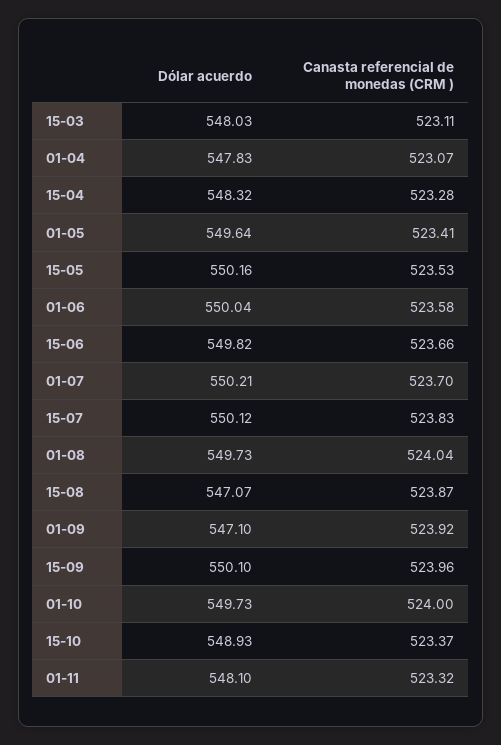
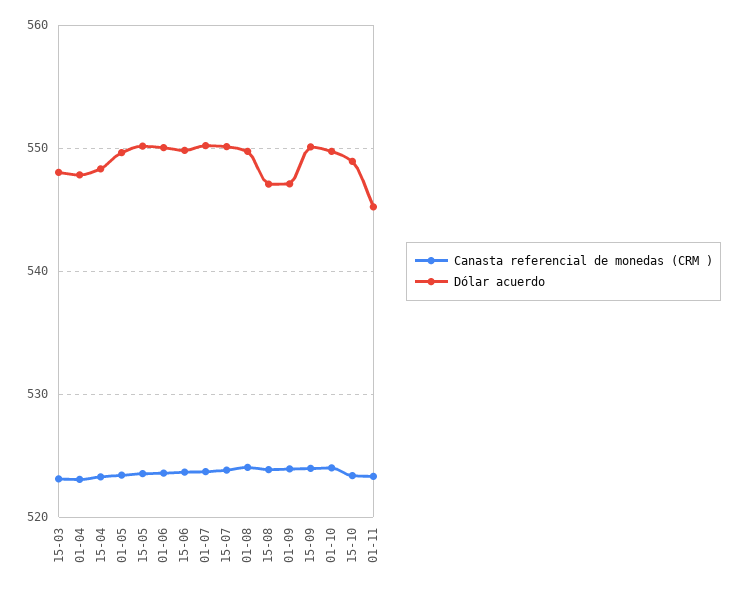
Dólar acuerdo, 01-11: 548.1 -> 545

